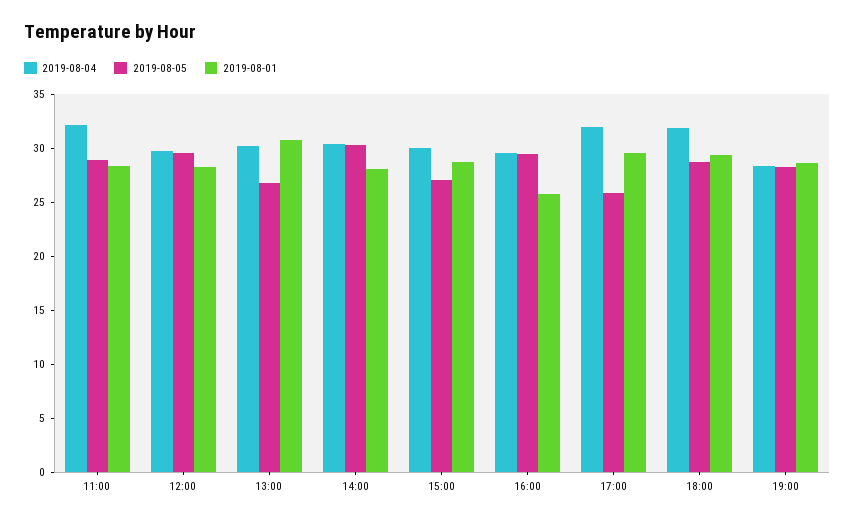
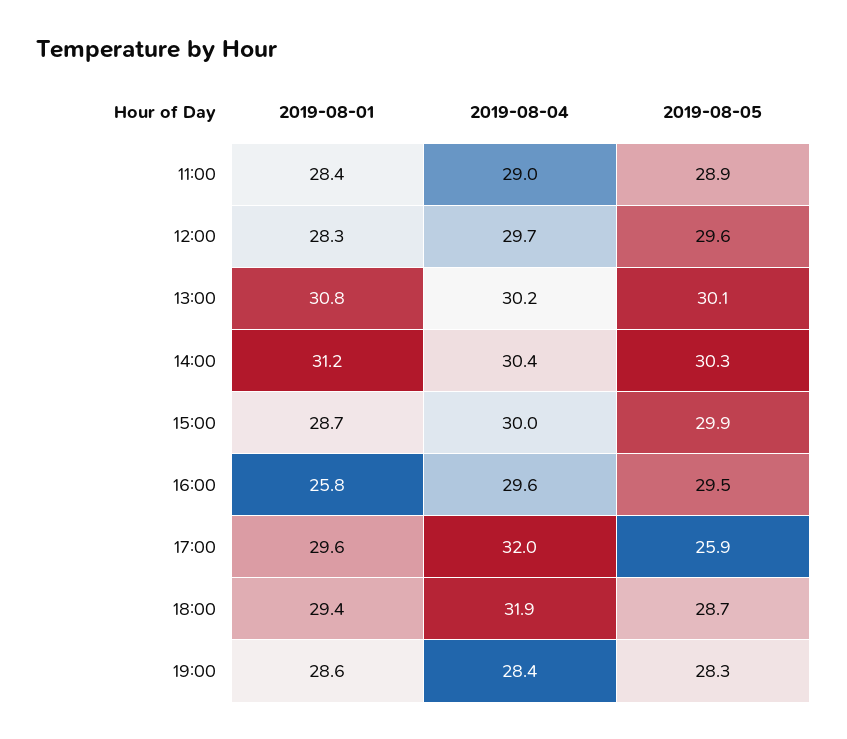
2019-08-04, 11:00: 32 -> 29
2019-08-05, 13:00: 27 -> 30.1
2019-08-01, 14:00: 28 -> 31.2
2019-08-05, 15:00: 27 -> 29.9

